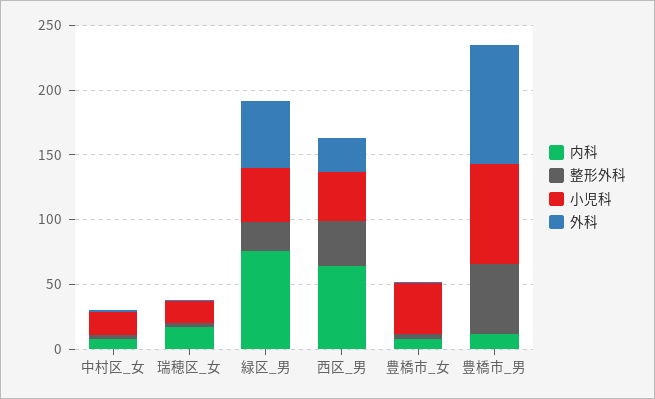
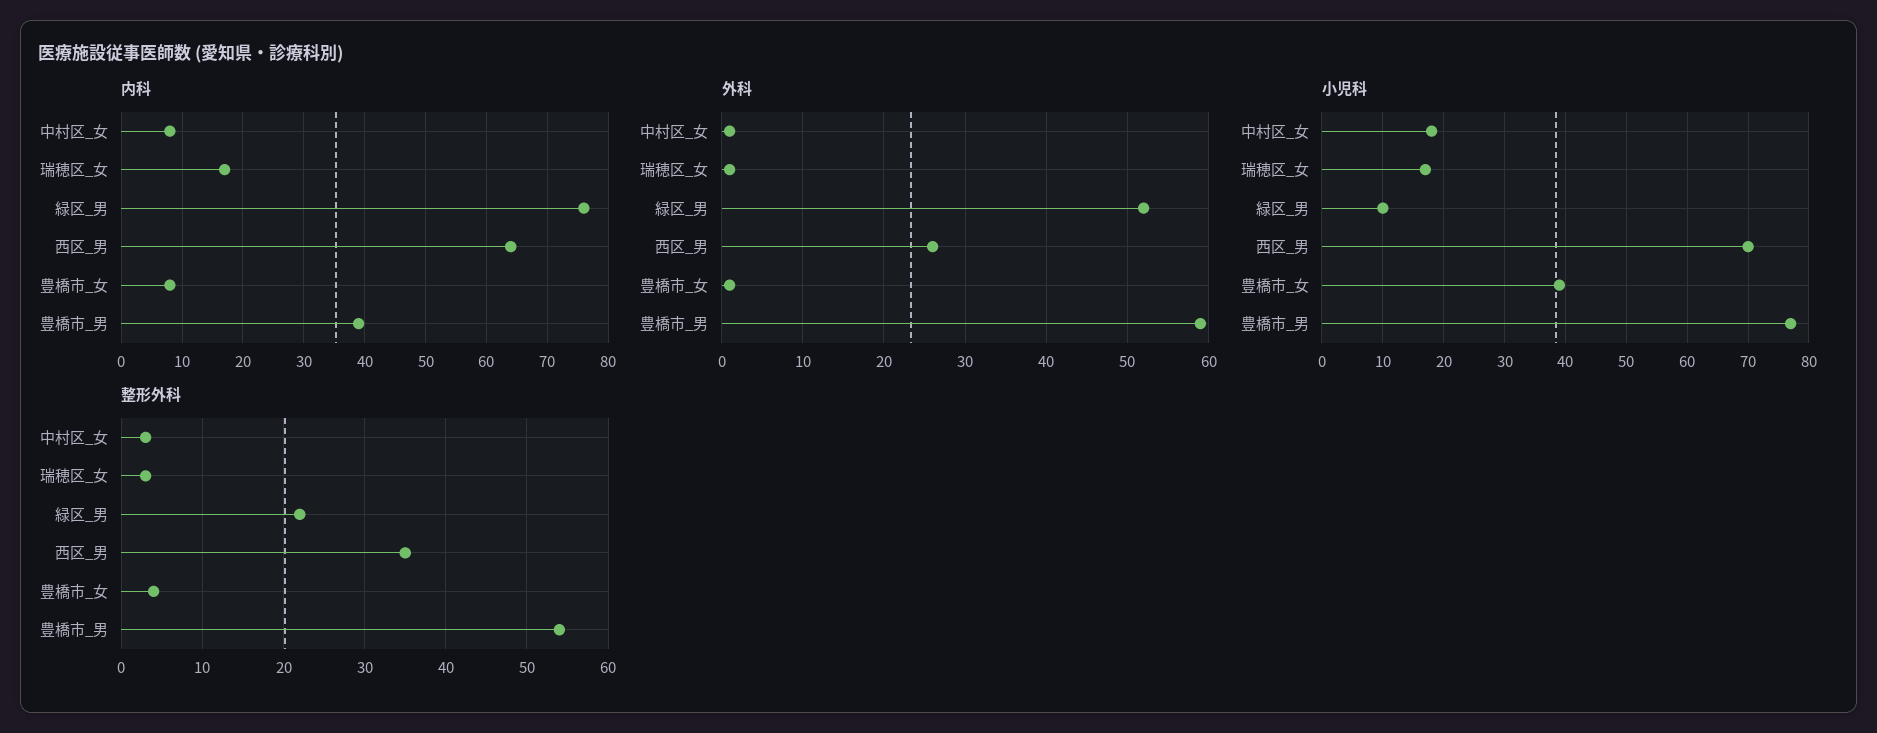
小児科, 緑区_男: 40 -> 10
小児科, 西区_男: 40 -> 70
内科, 豊橋市_男: 10 -> 39
外科, 豊橋市_男: 90 -> 59

